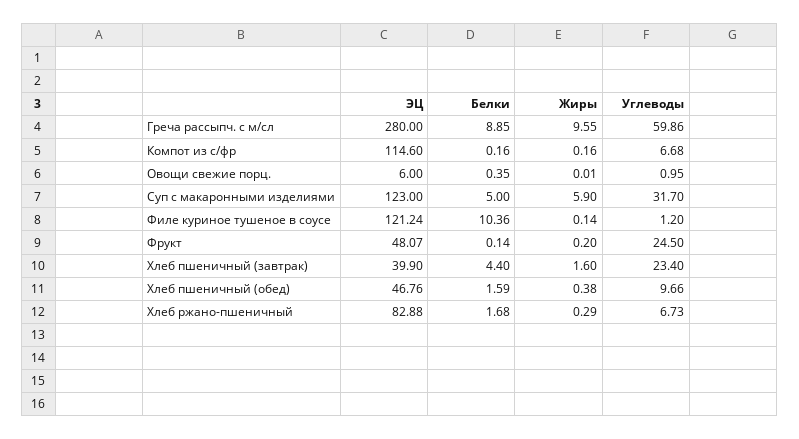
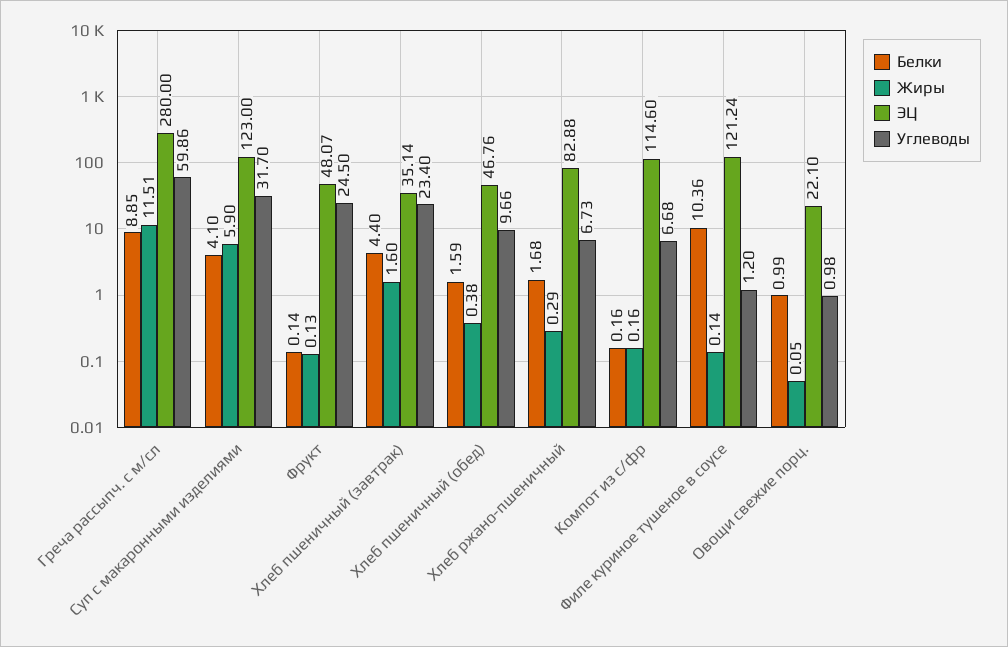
Жиры, Греча рассыпч. с м/сл: 9.55 -> 11.51
ЭЦ, Овощи свежие порц.: 6 -> 22.1
Белки, Овощи свежие порц.: 0.35 -> 0.99
Жиры, Овощи свежие порц.: 0.01 -> 0.05
Углеводы, Овощи свежие порц.: 0.95 -> 0.98
Белки, Суп с макаронными изделиями: 5 -> 4.1
Жиры, Фрукт: 0.2 -> 0.13
ЭЦ, Хлеб пшеничный (завтрак): 39.9 -> 35.14

